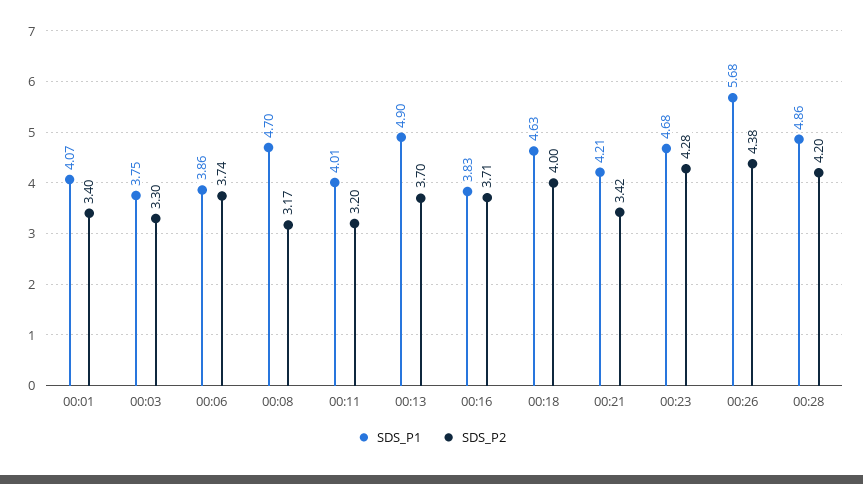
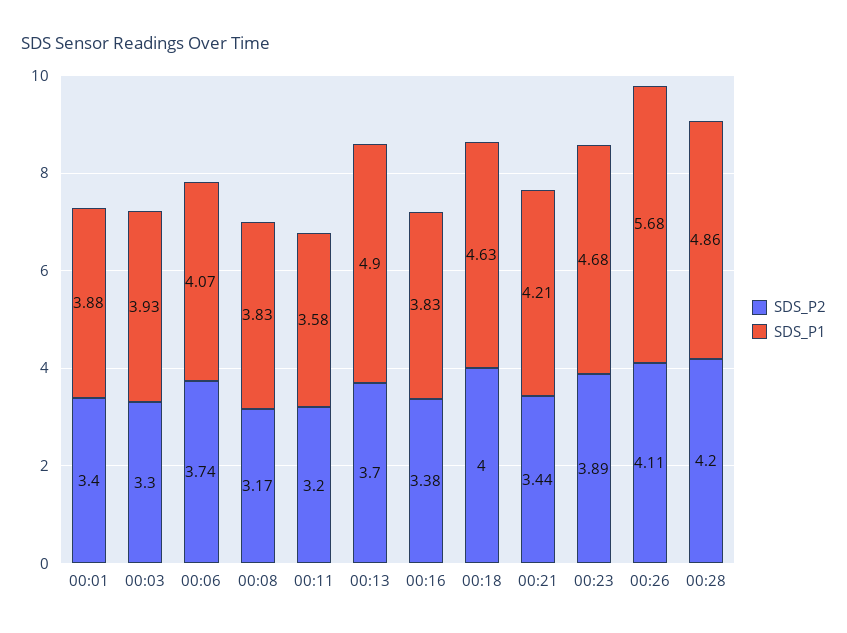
SDS_P1, 00:01: 4.07 -> 3.88
SDS_P1, 00:03: 3.75 -> 3.93
SDS_P1, 00:06: 3.86 -> 4.07
SDS_P1, 00:08: 4.7 -> 3.83
SDS_P1, 00:11: 4.01 -> 3.58
SDS_P2, 00:16: 3.71 -> 3.38
SDS_P2, 00:21: 3.42 -> 3.44
SDS_P2, 00:23: 4.28 -> 3.89
SDS_P2, 00:26: 4.38 -> 4.11

